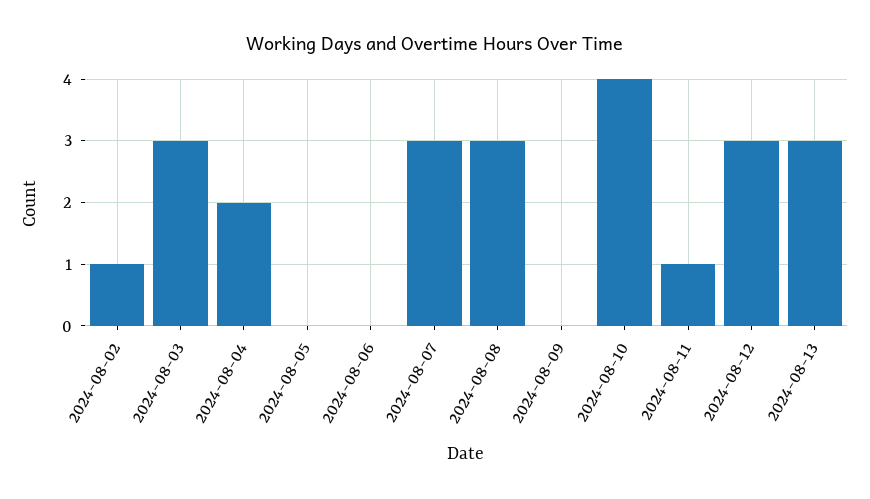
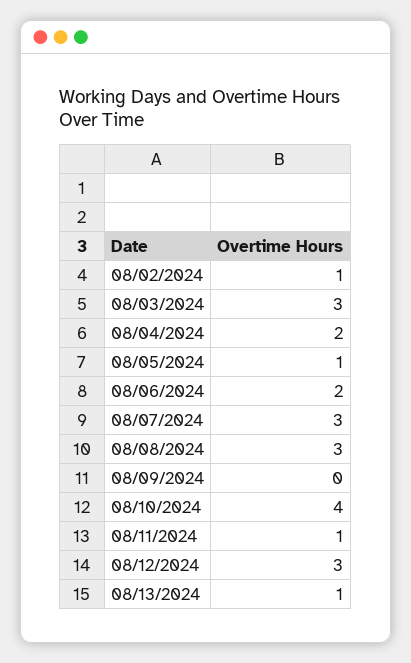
2024-08-05: 0 -> 1
2024-08-06: 0 -> 2
2024-08-13: 3 -> 1

